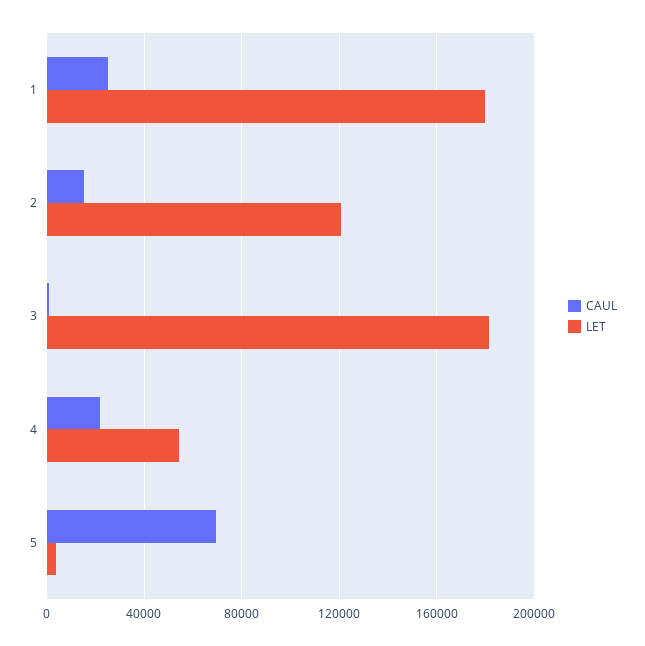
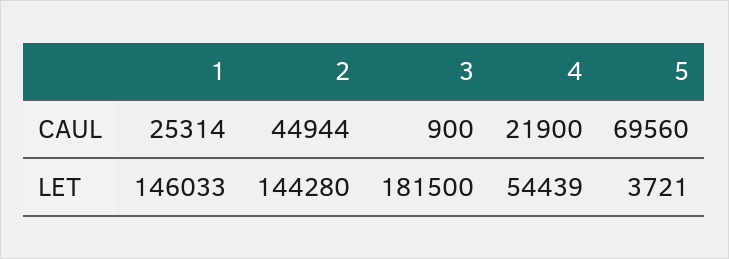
LET, 1: 180000 -> 146033
CAUL, 2: 15000 -> 44944
LET, 2: 120000 -> 144280

